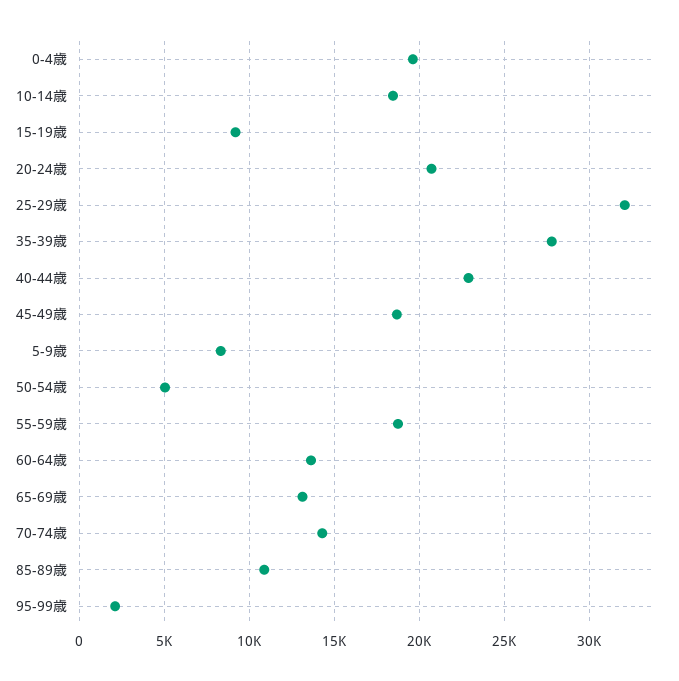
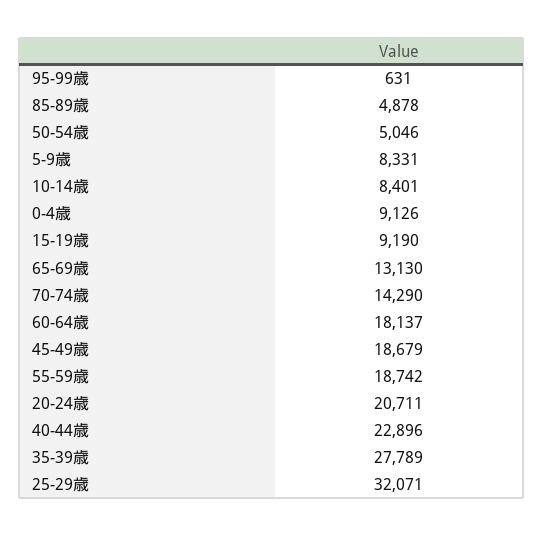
0-4歳: 19500 -> 9126
10-14歳: 18500 -> 8401
60-64歳: 13500 -> 18137
85-89歳: 11000 -> 4878
95-99歳: 2000 -> 631

